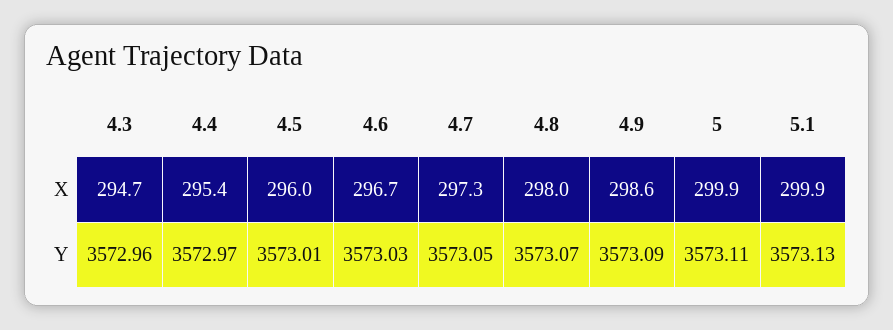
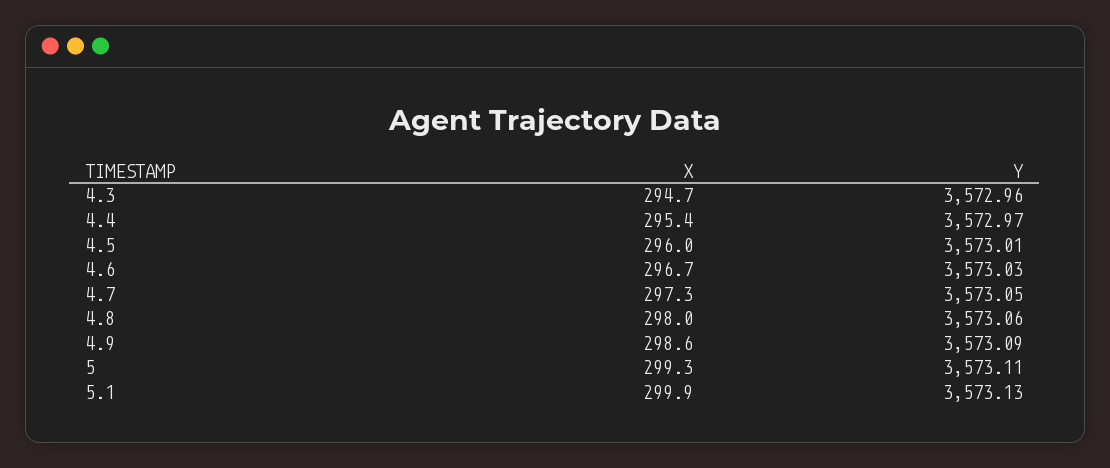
5, X: 299.9 -> 299.3
4.8, Y: 3573.07 -> 3573.06

